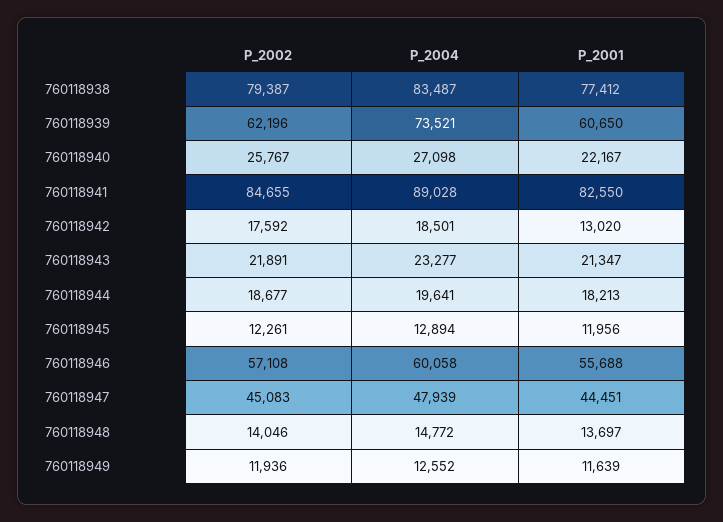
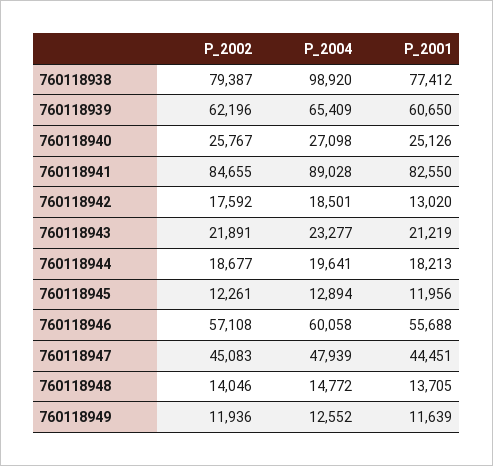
P_2004, 760118938: 83487 -> 98920
P_2004, 760118939: 73521 -> 65409
P_2001, 760118940: 22167 -> 25126
P_2001, 760118943: 21347 -> 21219
P_2001, 760118948: 13697 -> 13705

